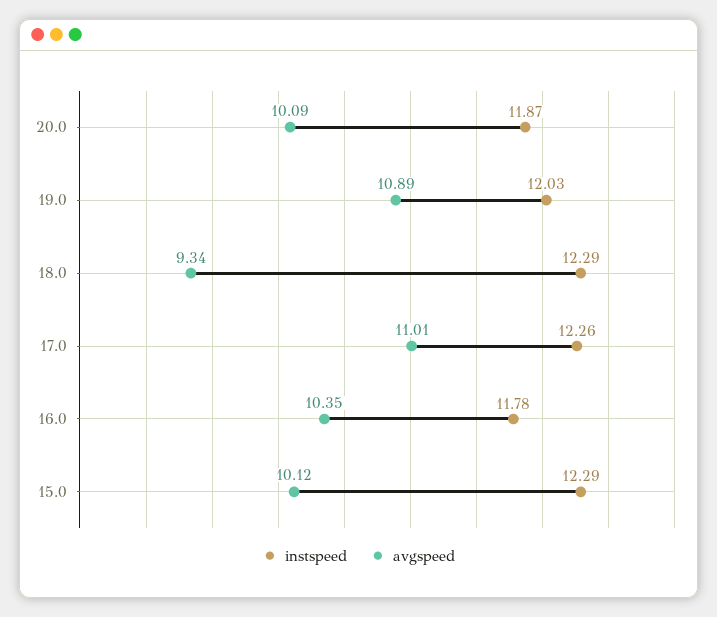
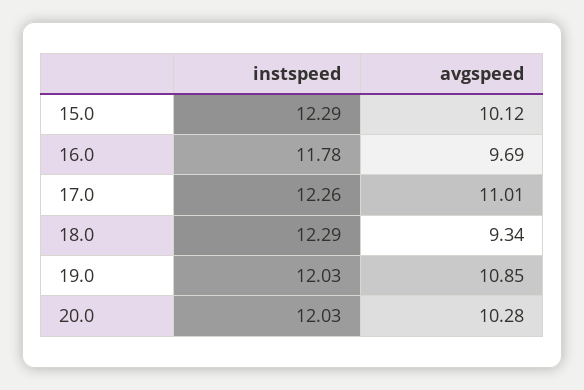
instspeed, 20.0: 11.87 -> 12.03
avgspeed, 20.0: 10.09 -> 10.28
avgspeed, 19.0: 10.89 -> 10.85
avgspeed, 16.0: 10.35 -> 9.69

